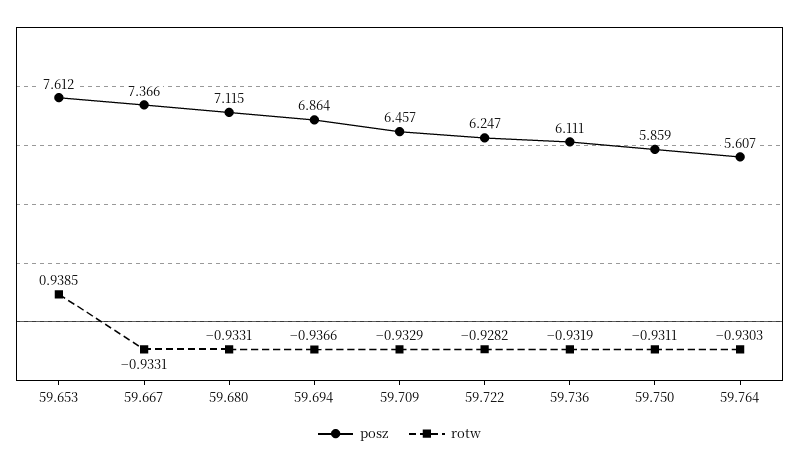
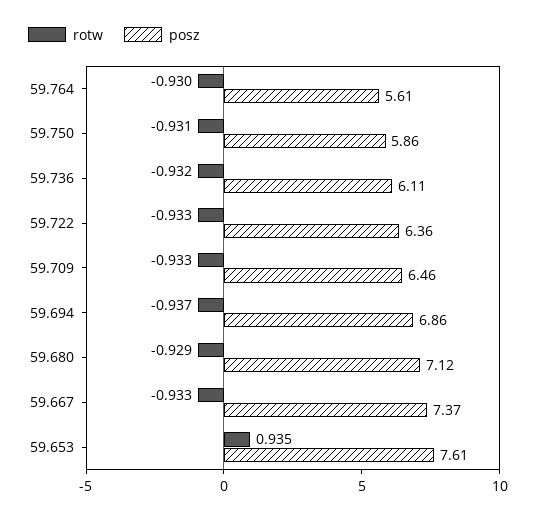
rotw, 59.653: 0.9385 -> 0.935
rotw, 59.680: -0.9331 -> -0.929
posz, 59.722: 6.247 -> 6.36
rotw, 59.722: -0.9282 -> -0.933

